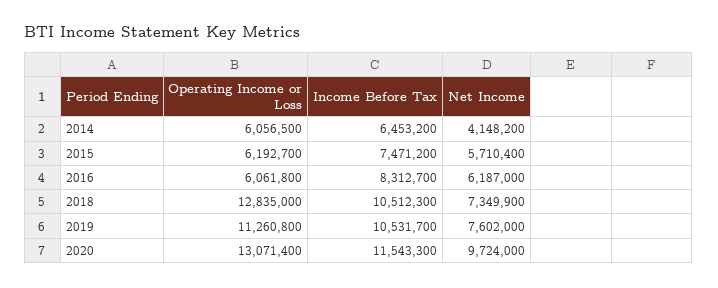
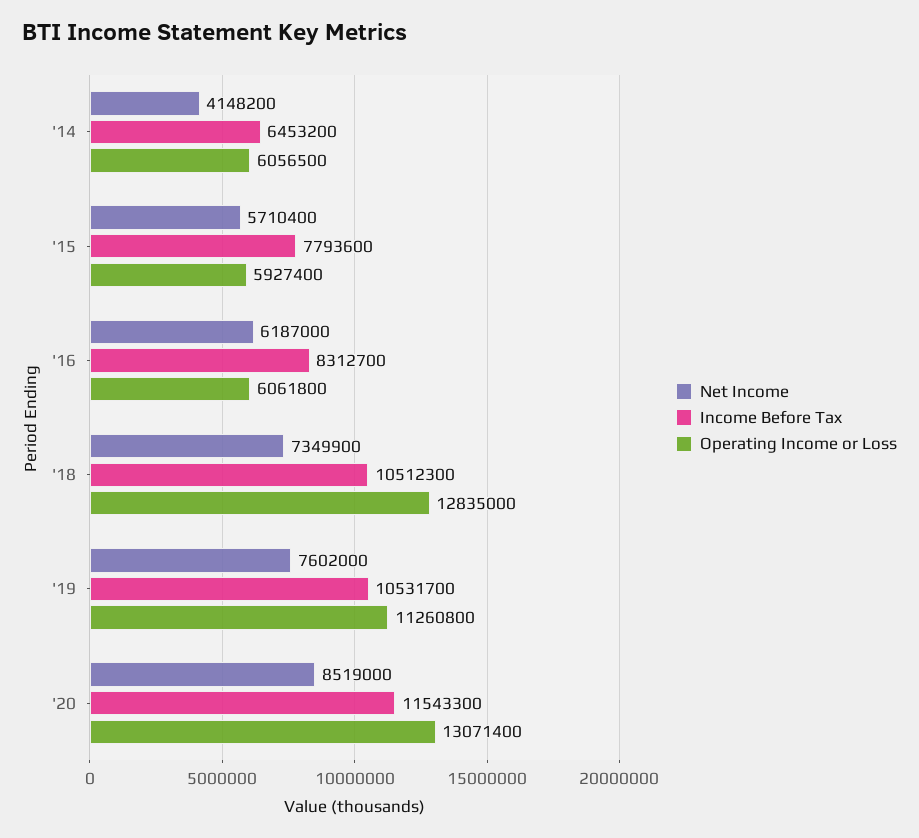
Operating Income or Loss, 2015: 6192700 -> 5927400
Income Before Tax, 2015: 7471200 -> 7793600
Net Income, 2020: 9724000 -> 8519000

